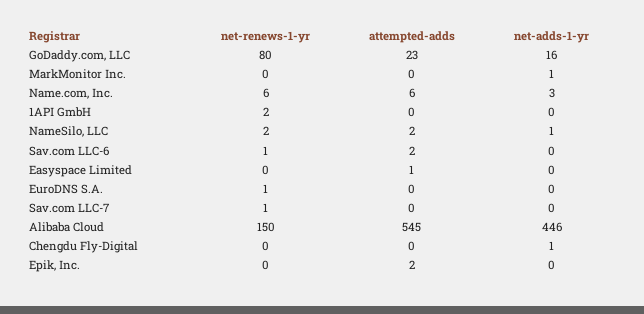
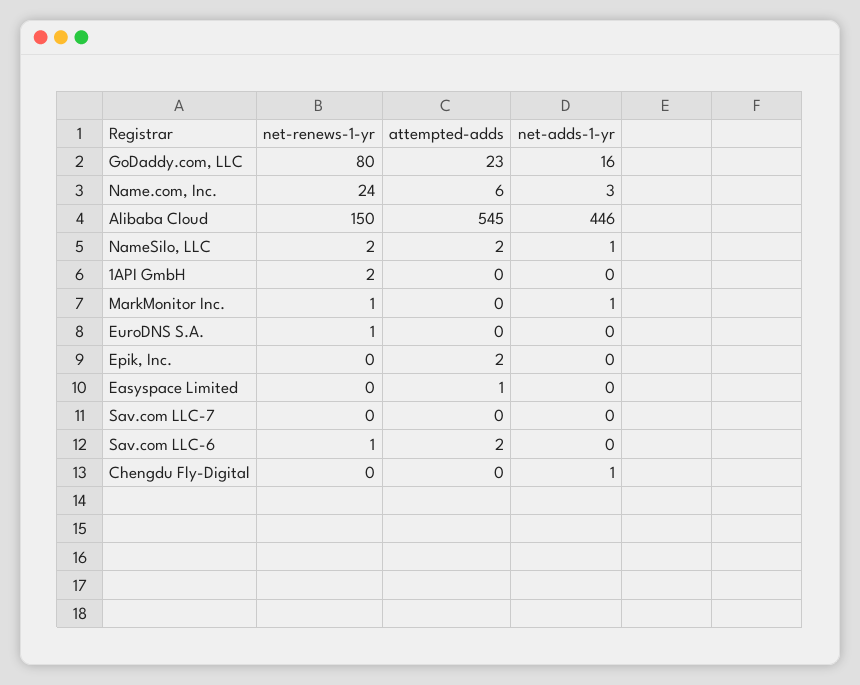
net-renews-1-yr, MarkMonitor Inc.: 0 -> 1
net-renews-1-yr, Name.com, Inc.: 6 -> 24
net-renews-1-yr, Sav.com LLC-7: 1 -> 0

